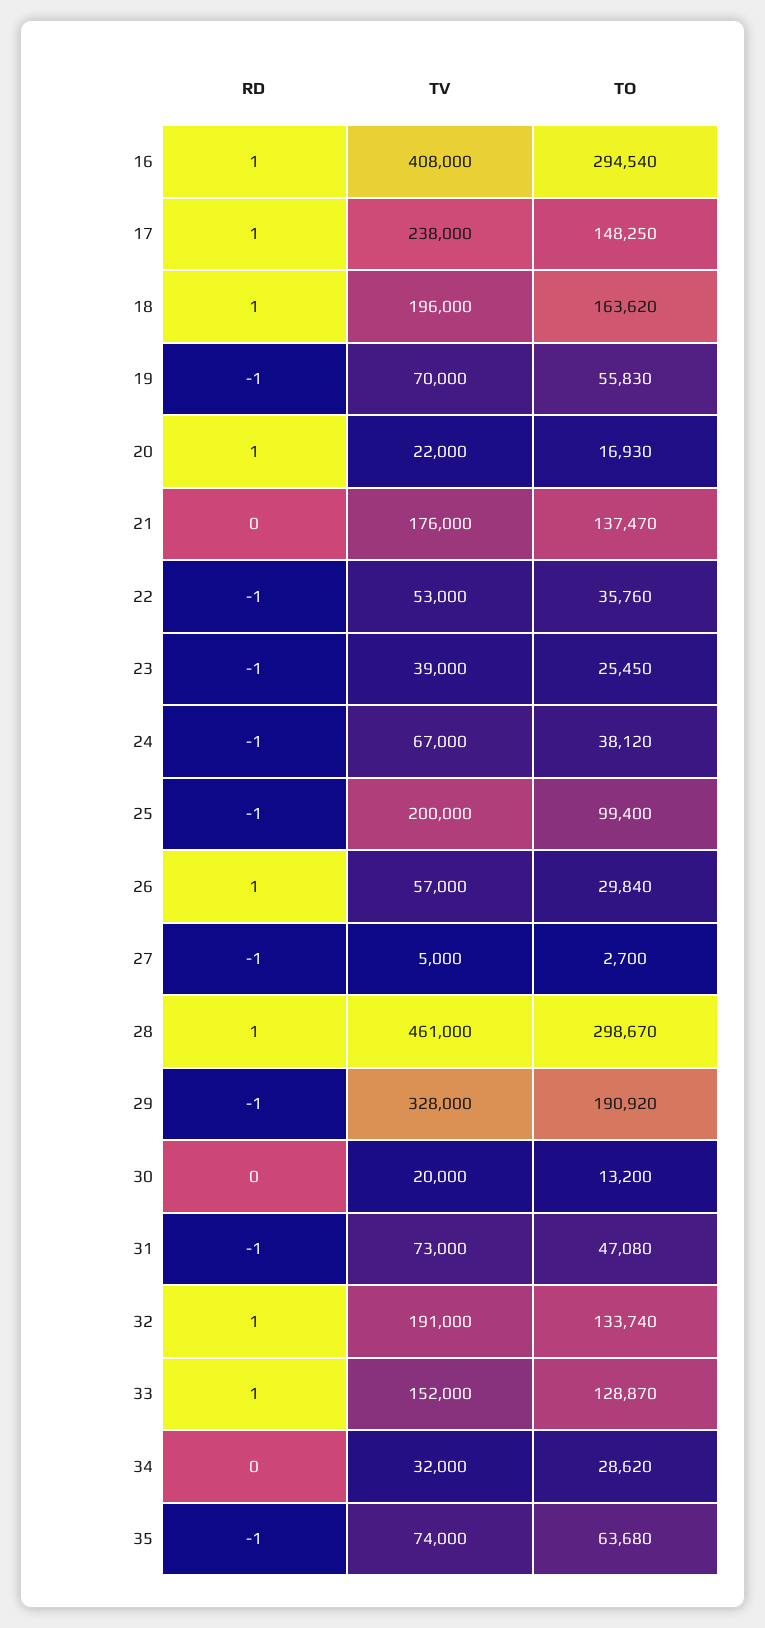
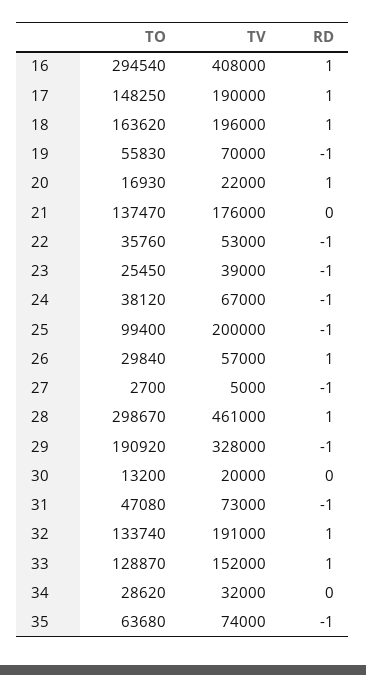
TV, 17: 238000 -> 190000

